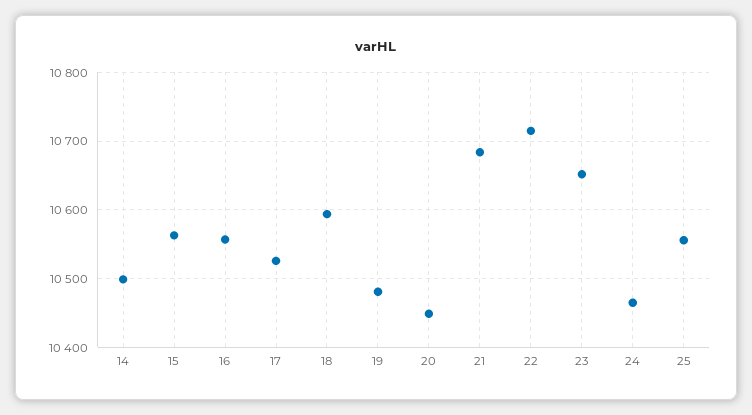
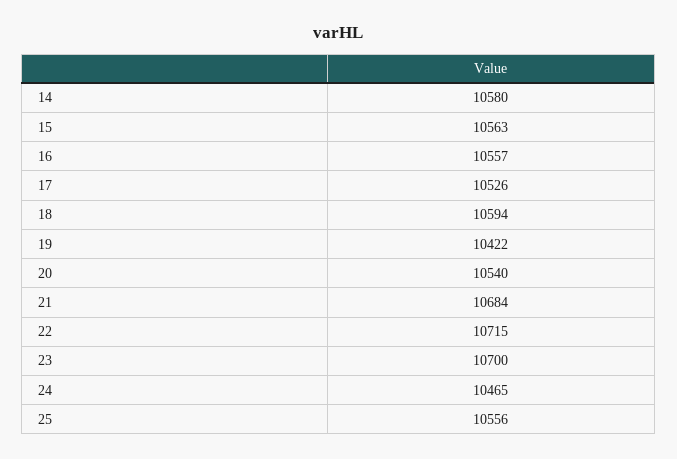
14: 10500 -> 10580
19: 10480 -> 10422
20: 10450 -> 10540
23: 10650 -> 10700

